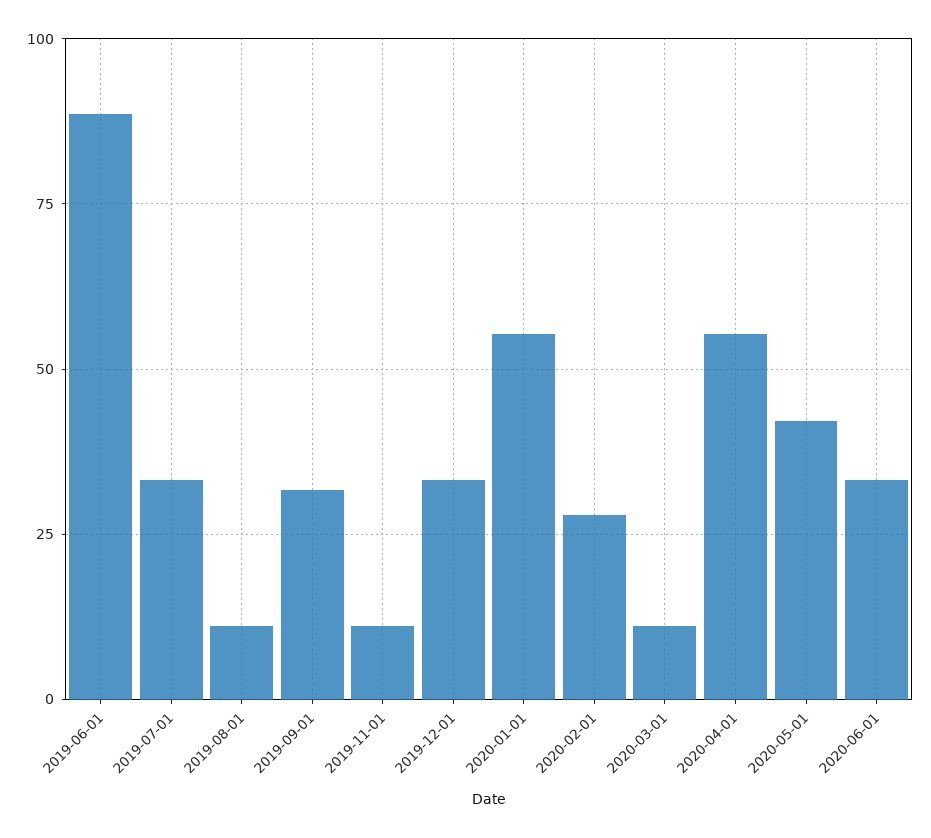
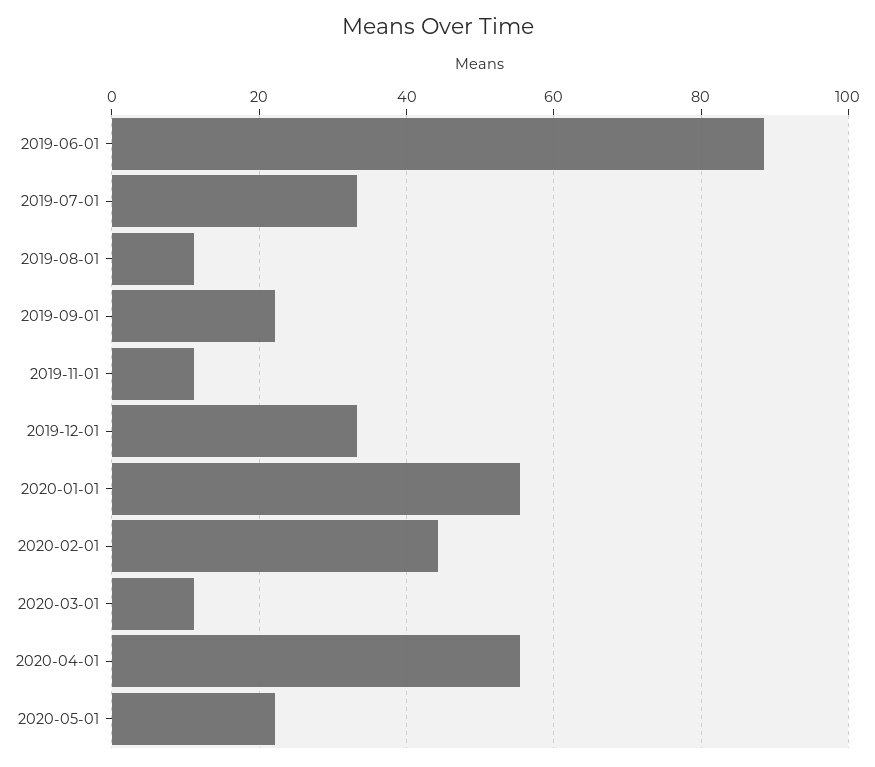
2019-09-01: 32.5 -> 22
2020-02-01: 27.5 -> 44
2020-05-01: 42.5 -> 22
2020-06-01: 32.5 -> none

